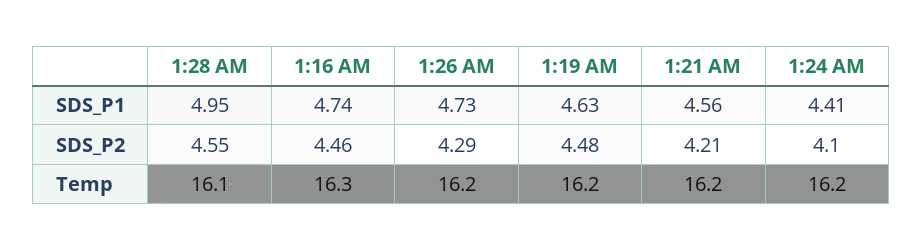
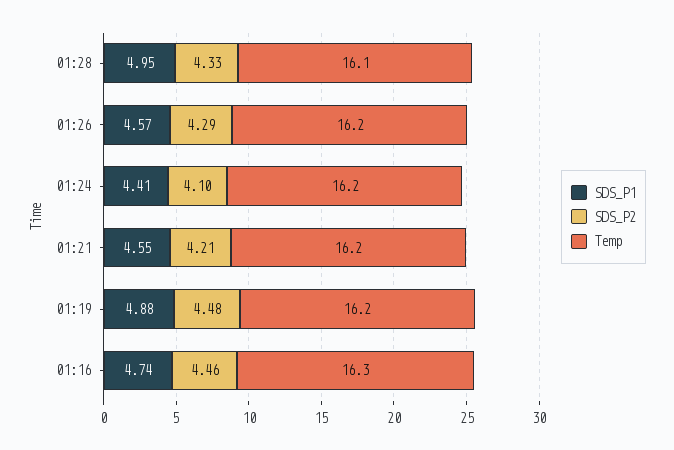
SDS_P1, 1:26 AM: 4.73 -> 4.57
SDS_P1, 1:19 AM: 4.63 -> 4.88
SDS_P1, 1:21 AM: 4.56 -> 4.55
SDS_P2, 1:28 AM: 4.55 -> 4.33

